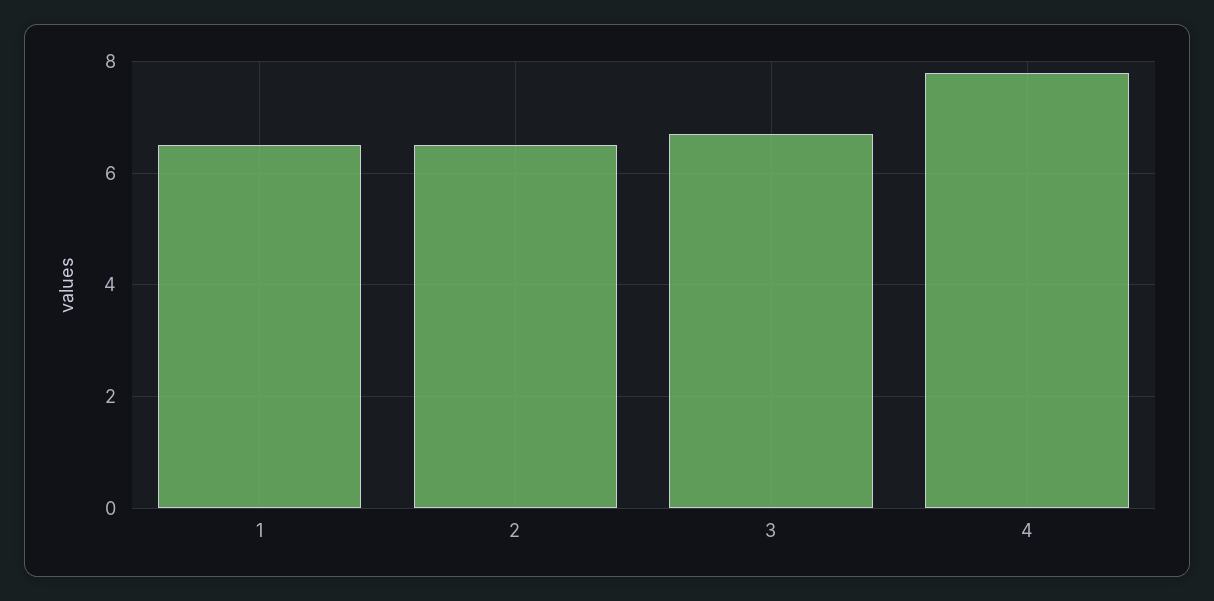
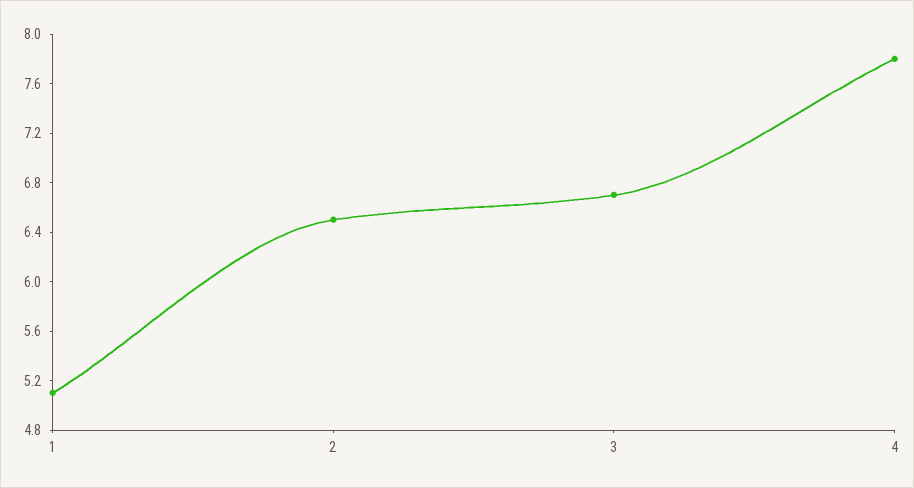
1: 6.5 -> 5.1

